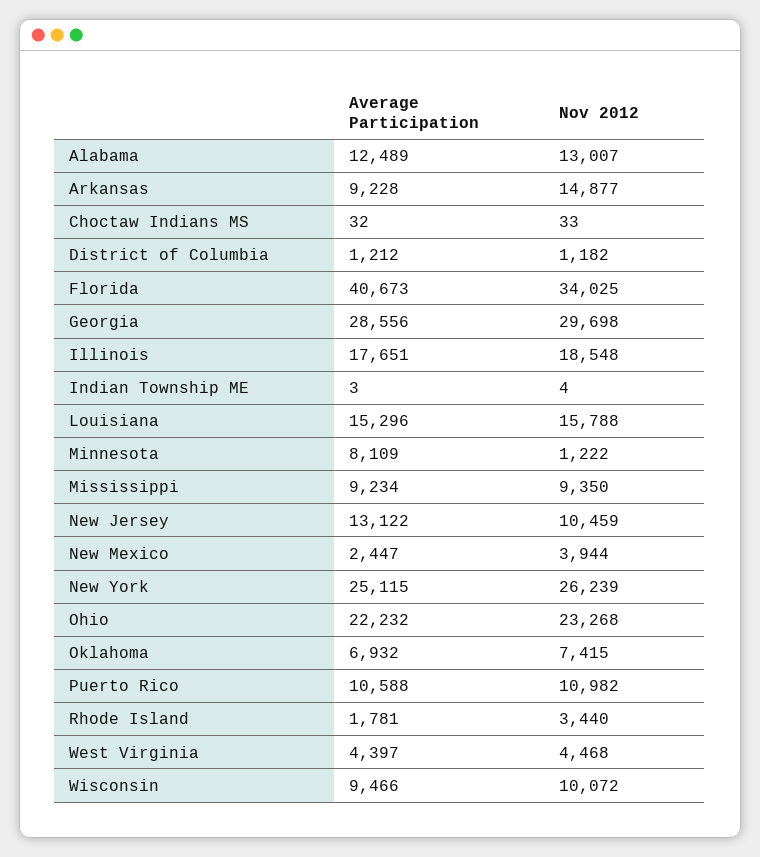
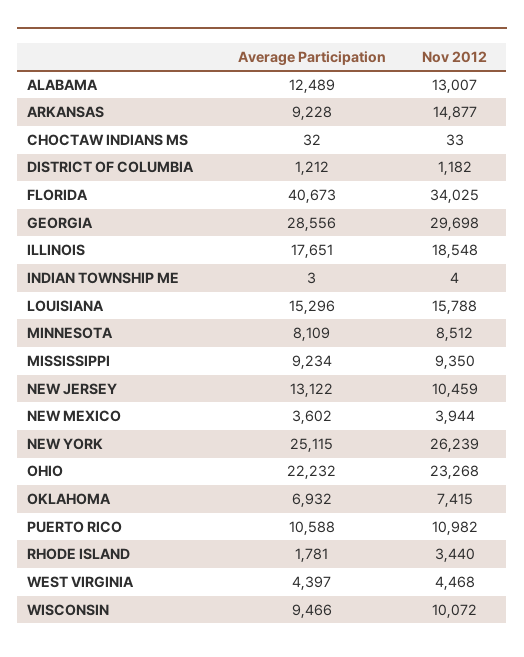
Nov 2012, Minnesota: 1222 -> 8512
Average Participation, New Mexico: 2447 -> 3602

